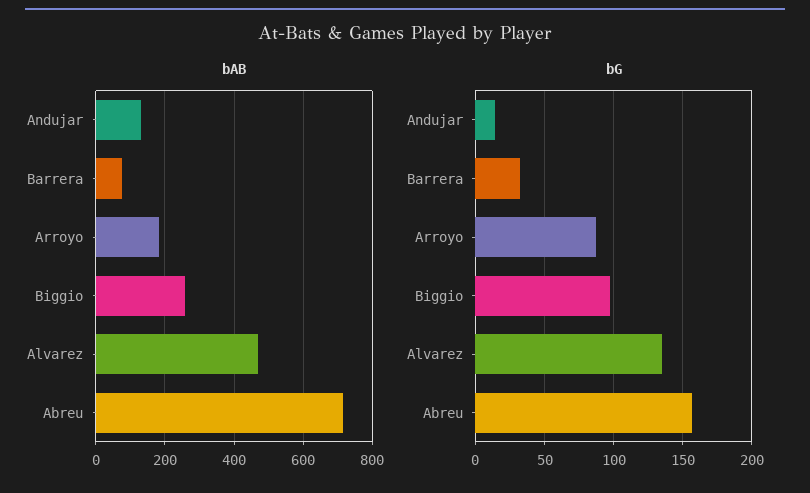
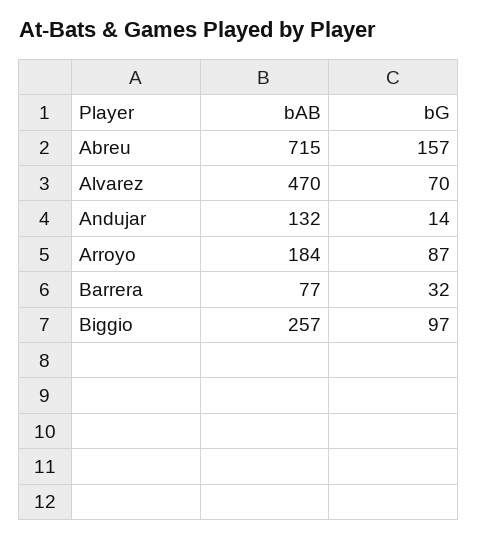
bG, Alvarez: 135 -> 70

